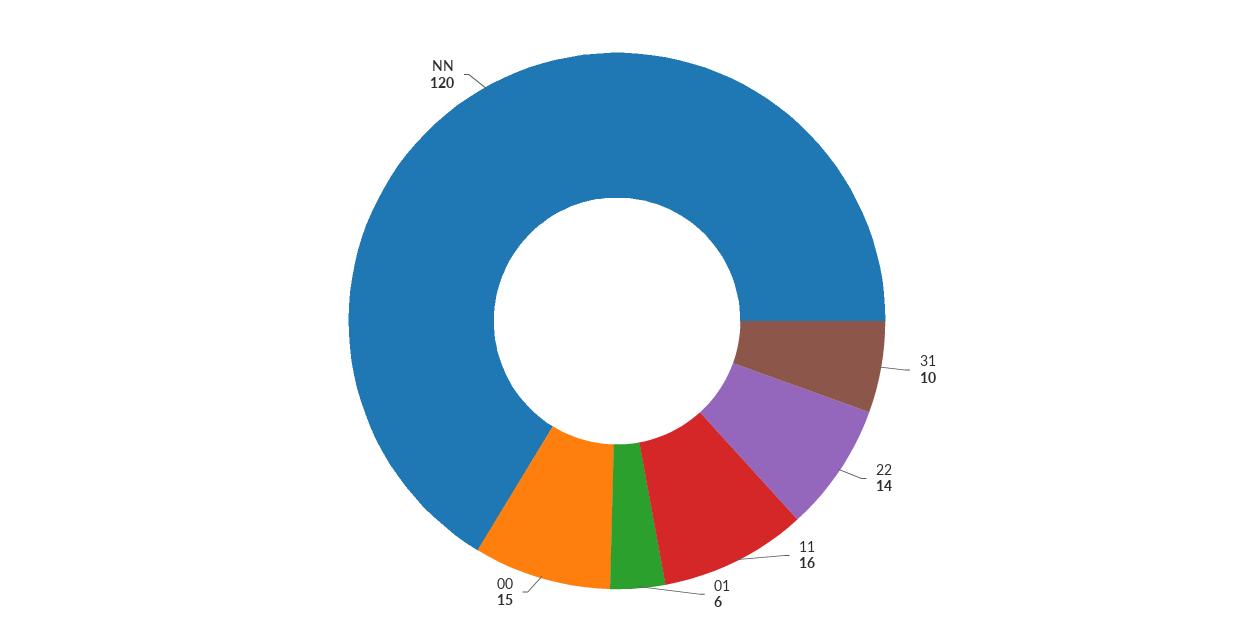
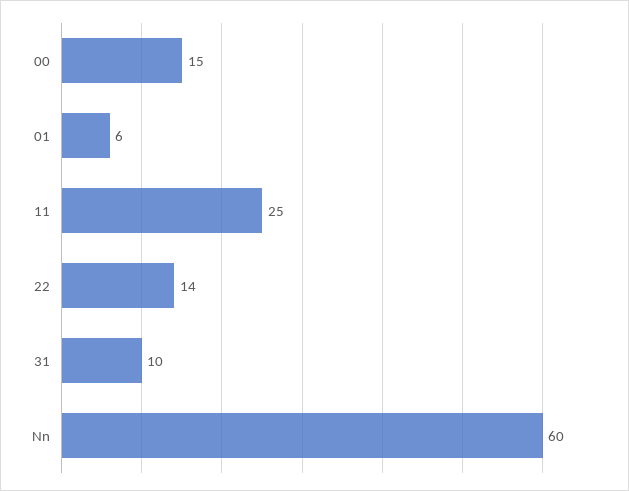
11: 16 -> 25
NN: 120 -> 60

